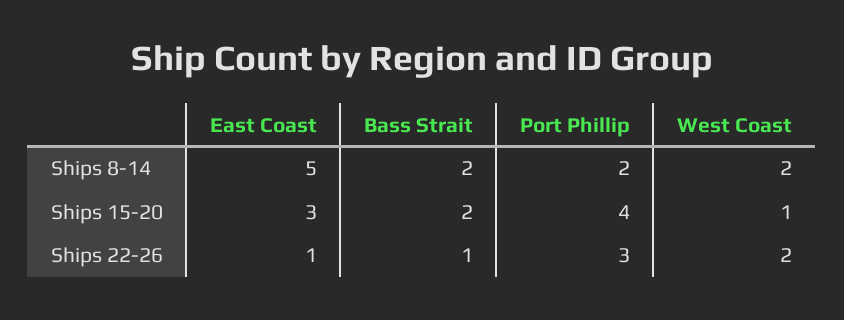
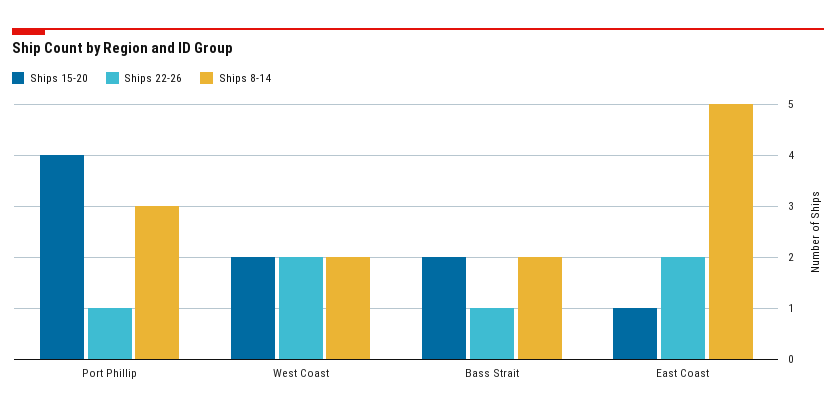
Ships 8-14, Port Phillip: 2 -> 3
Ships 15-20, East Coast: 3 -> 1
Ships 15-20, West Coast: 1 -> 2
Ships 22-26, East Coast: 1 -> 2
Ships 22-26, Port Phillip: 3 -> 1

